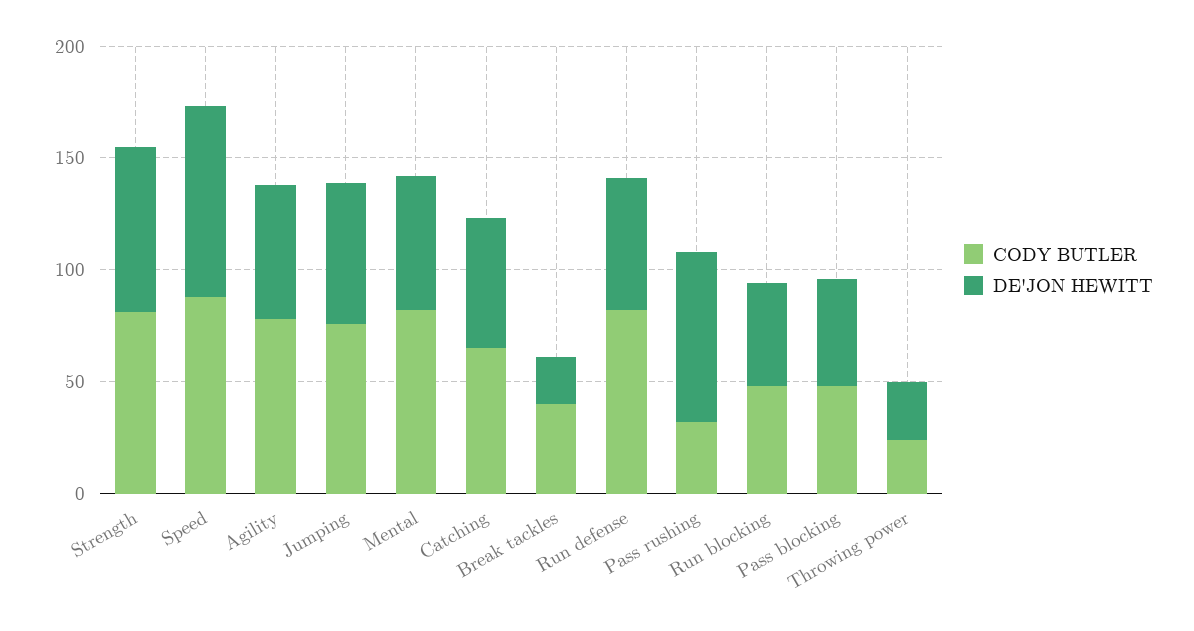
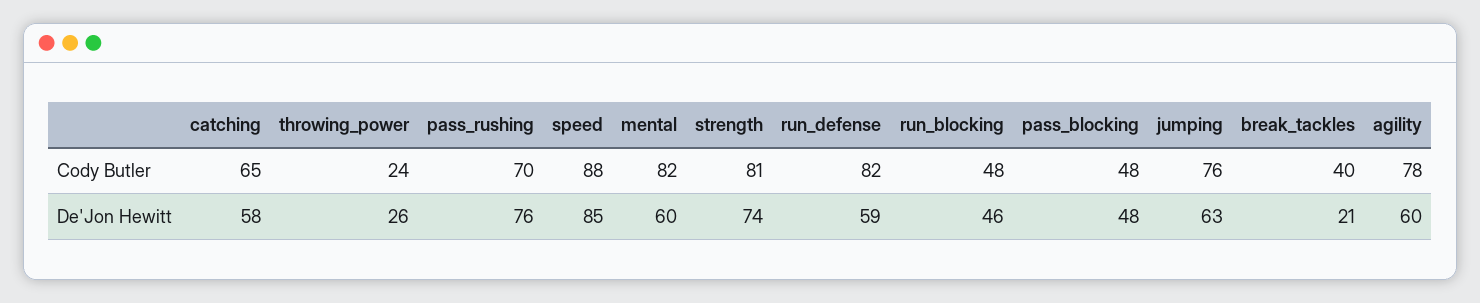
CODY BUTLER, Pass rushing: 30 -> 70

